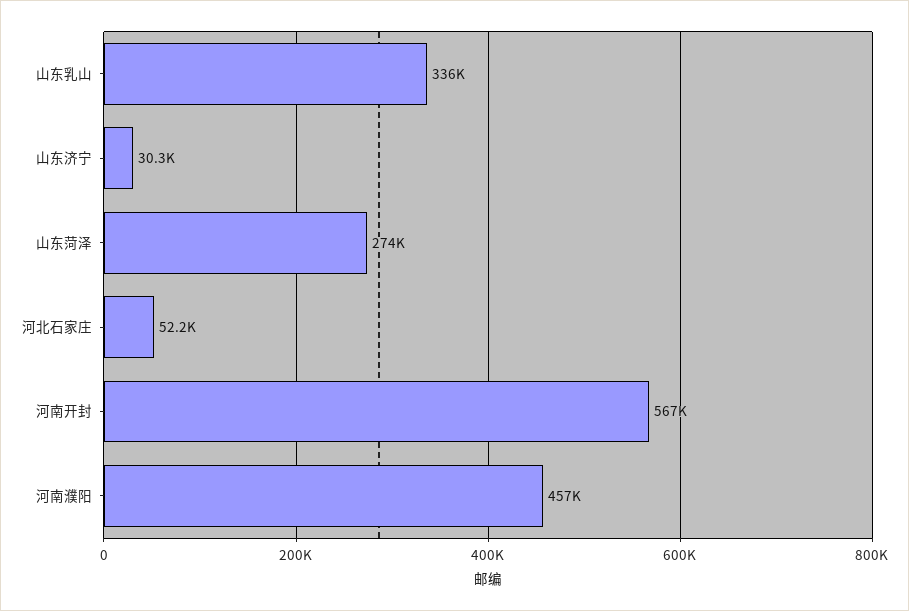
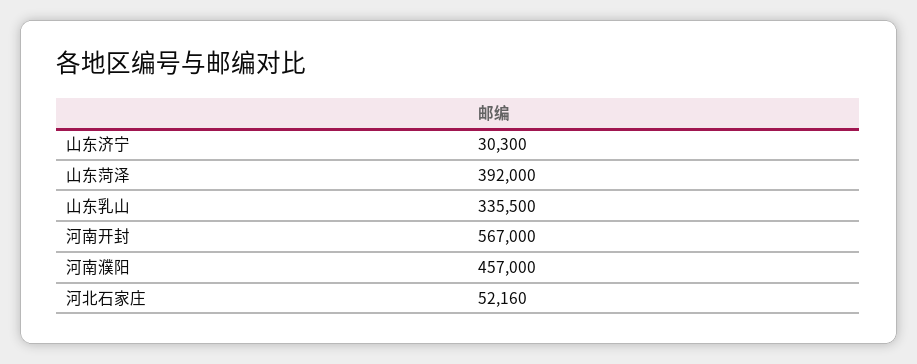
山东菏泽: 274000 -> 392000

